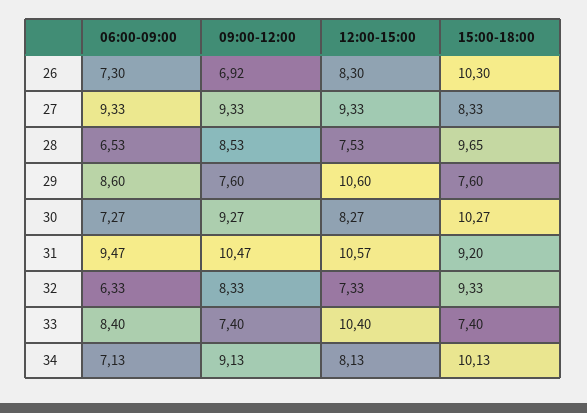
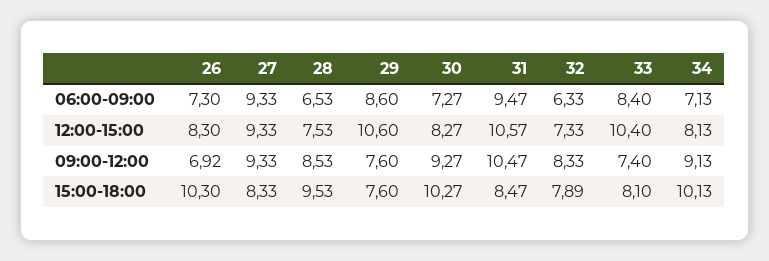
15:00-18:00, 28: 9.65 -> 9.53
15:00-18:00, 31: 9.2 -> 8.47
15:00-18:00, 32: 9.33 -> 7.89
15:00-18:00, 33: 7.4 -> 8.1

